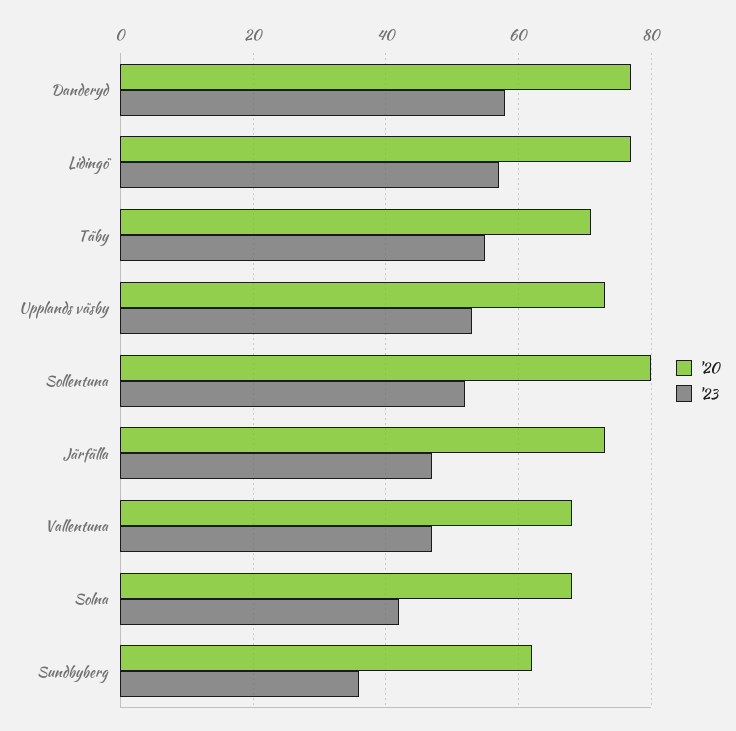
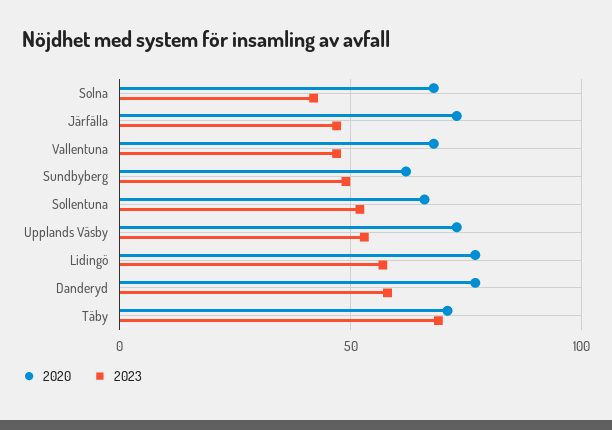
'23, Täby: 55 -> 70
'20, Sollentuna: 80 -> 65
'23, Sundbyberg: 35 -> 50

